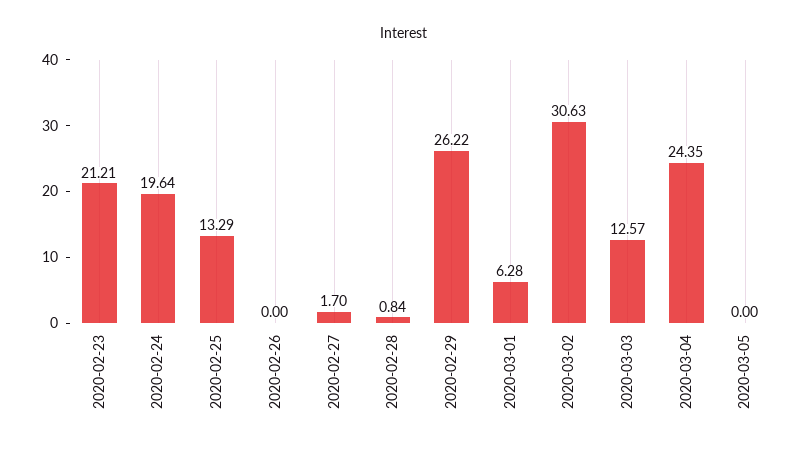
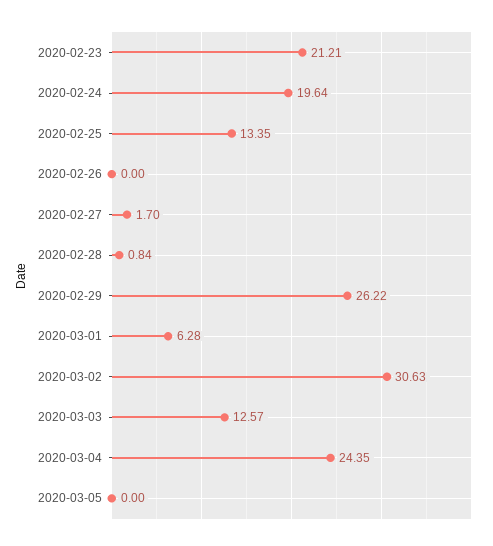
2020-02-25: 13.29 -> 13.35

